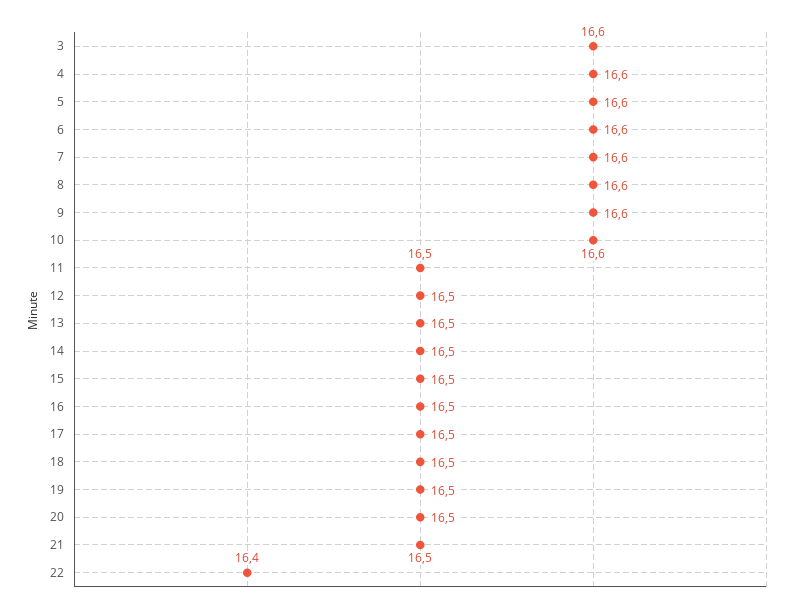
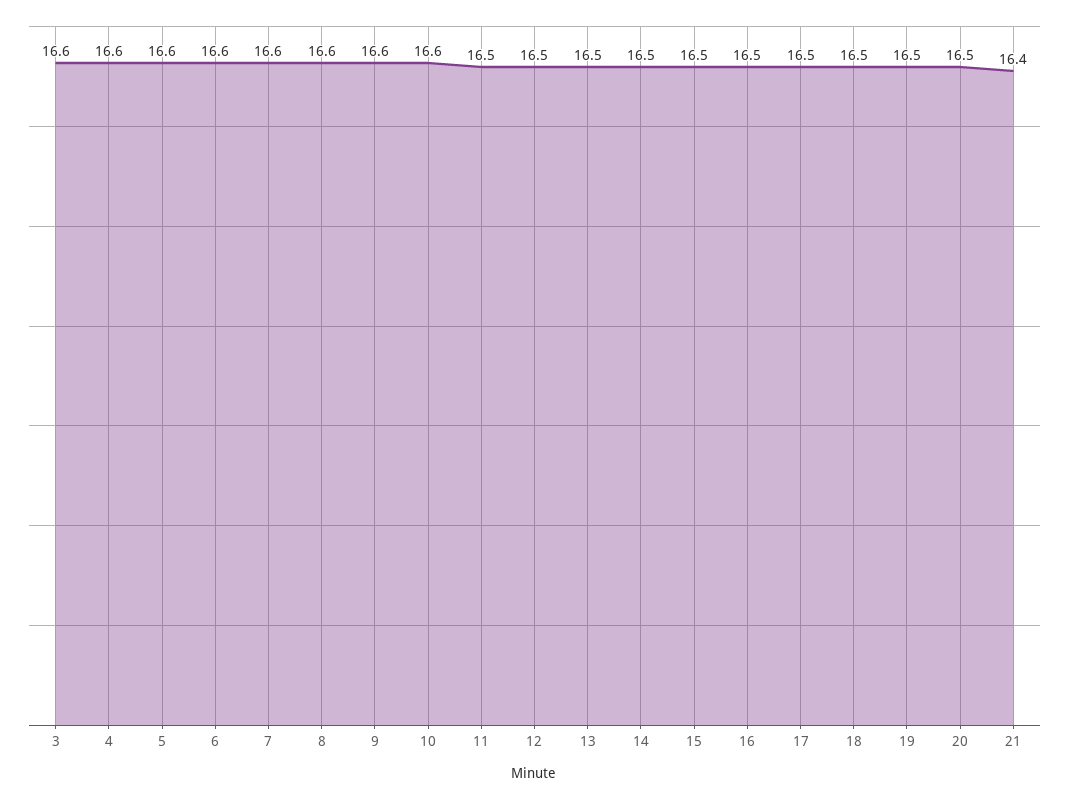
21: 16.5 -> 16.4
22: 16.4 -> none

